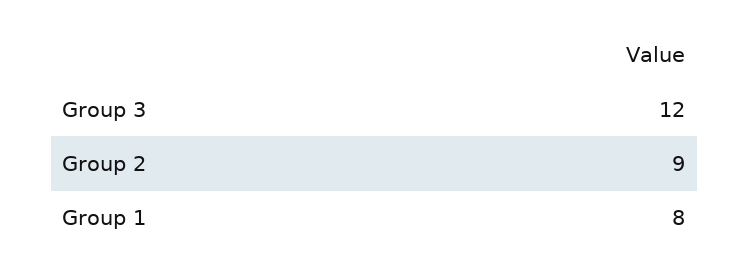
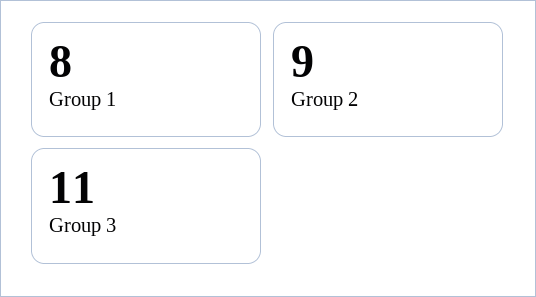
Group 3: 12 -> 11

